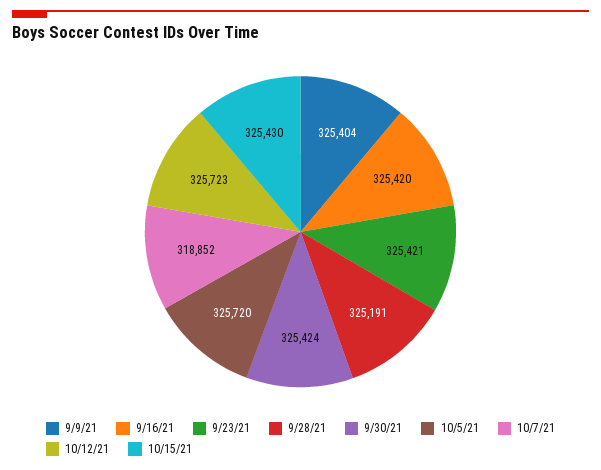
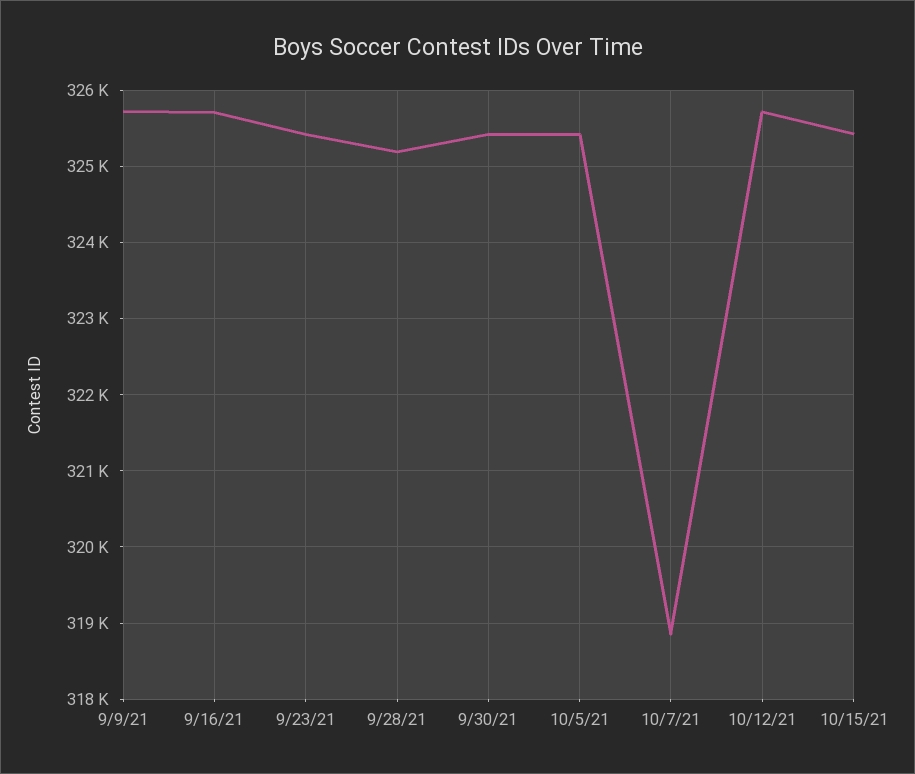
9/9/21: 325404 -> 325700
9/16/21: 325420 -> 325700
10/5/21: 325720 -> 325400

